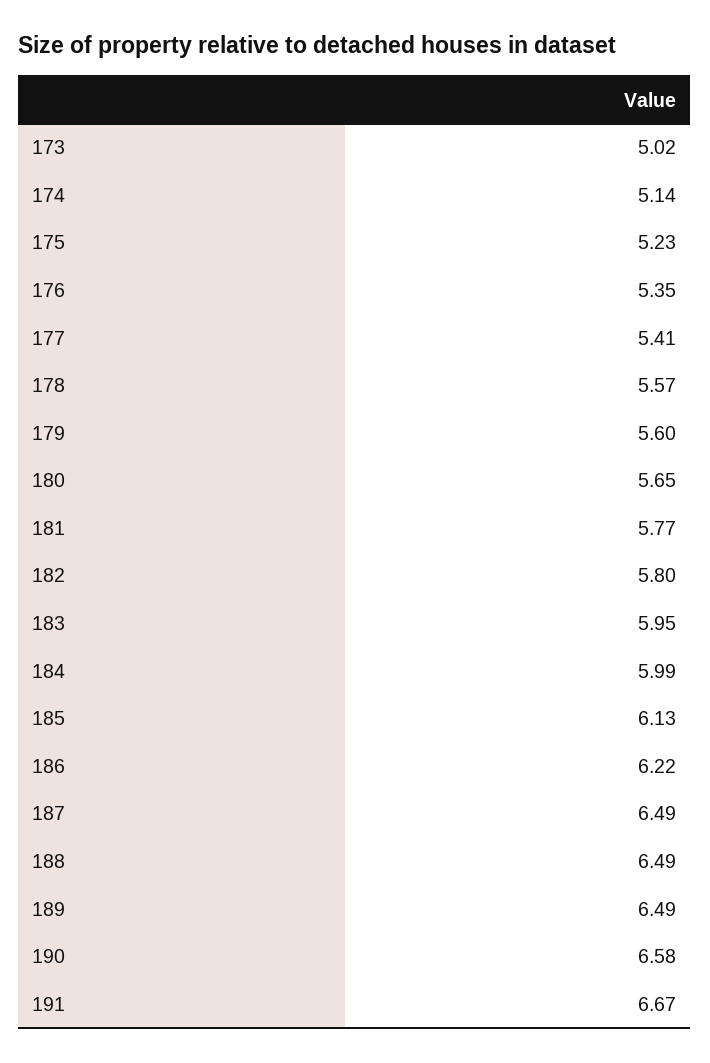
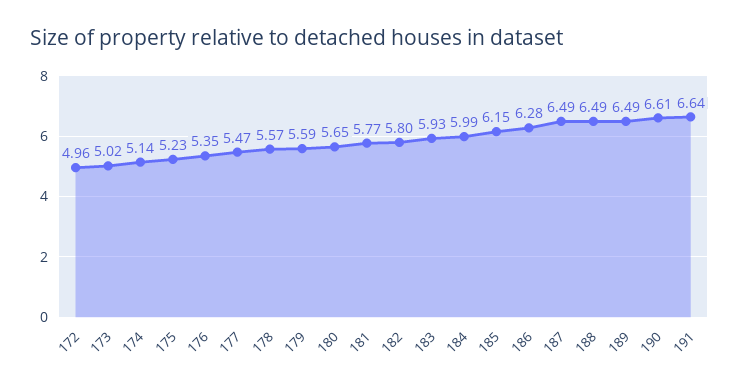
177: 5.41 -> 5.47
179: 5.6 -> 5.59
183: 5.95 -> 5.93
185: 6.13 -> 6.15
186: 6.22 -> 6.28
190: 6.58 -> 6.61
191: 6.67 -> 6.64
172: none -> 4.96

